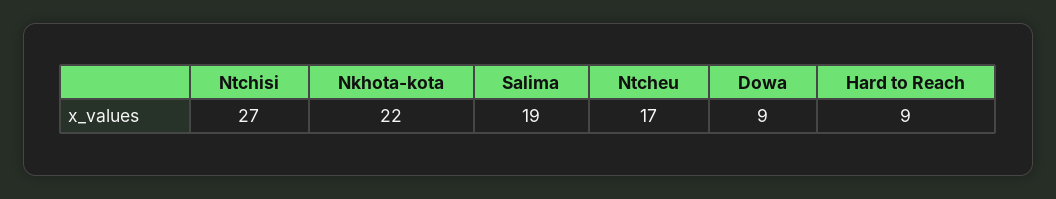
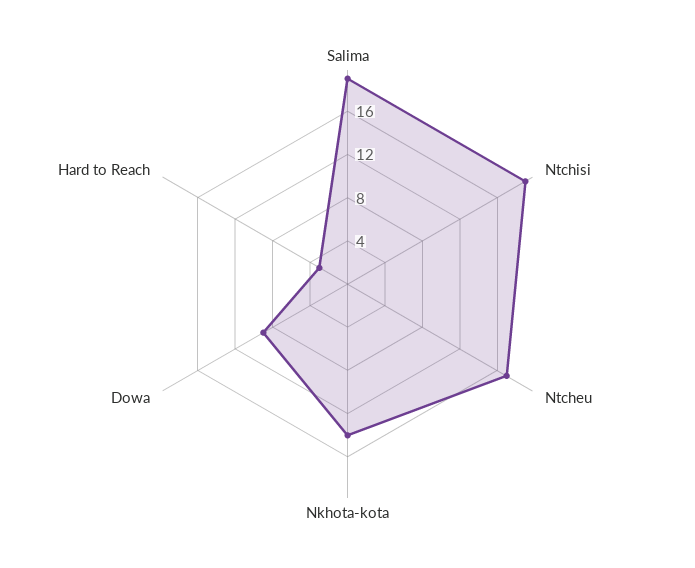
Ntchisi: 27 -> 19
Nkhota-kota: 22 -> 14
Hard to Reach: 9 -> 3

